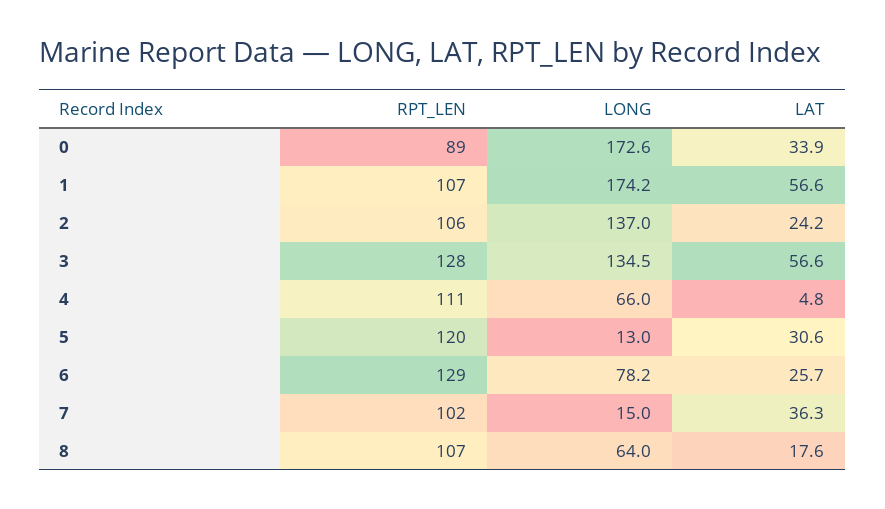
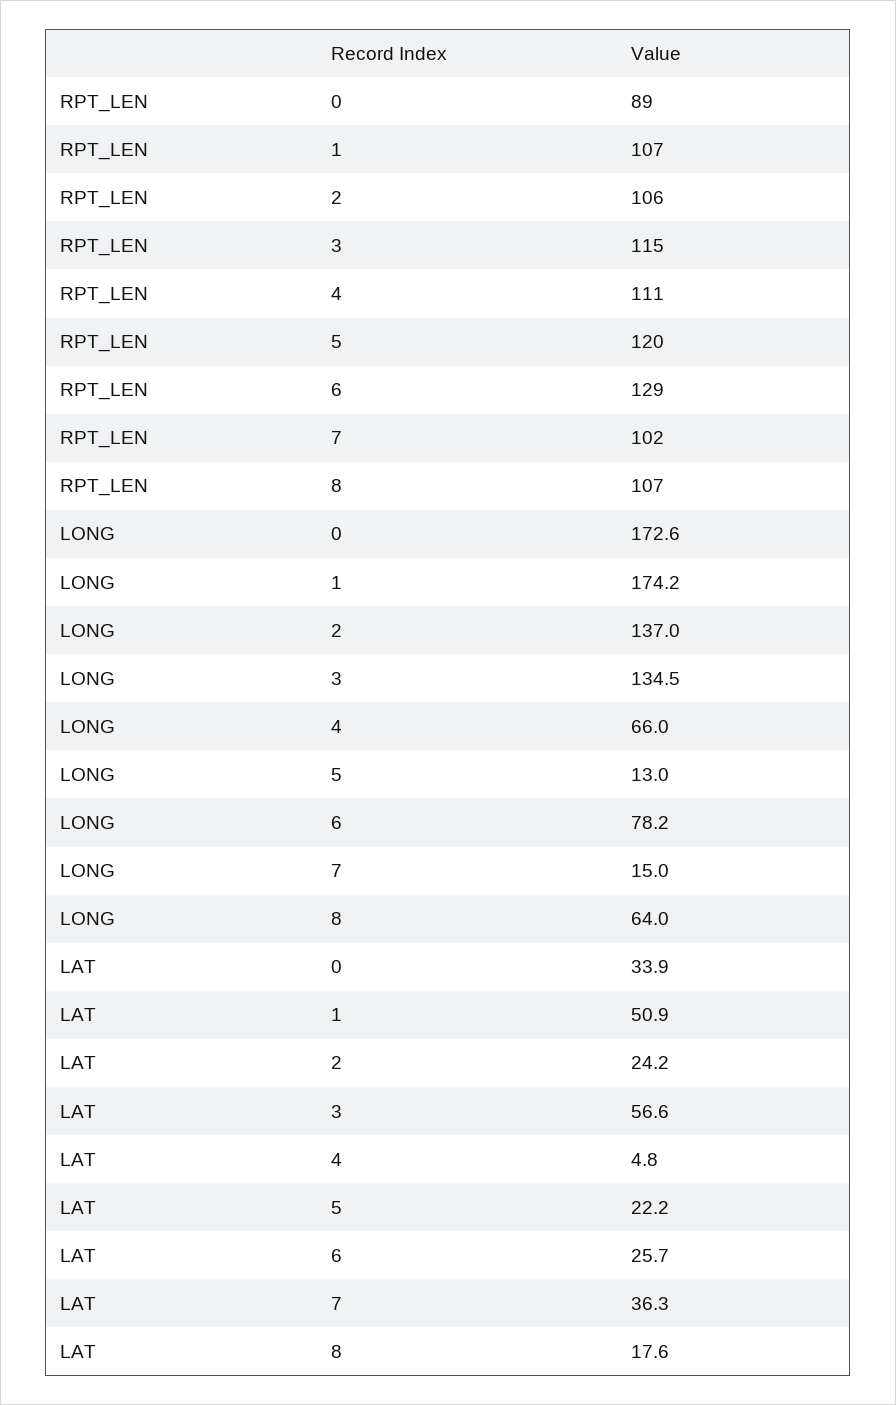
LAT, 1: 56.6 -> 50.9
RPT_LEN, 3: 128 -> 115
LAT, 5: 30.6 -> 22.2

